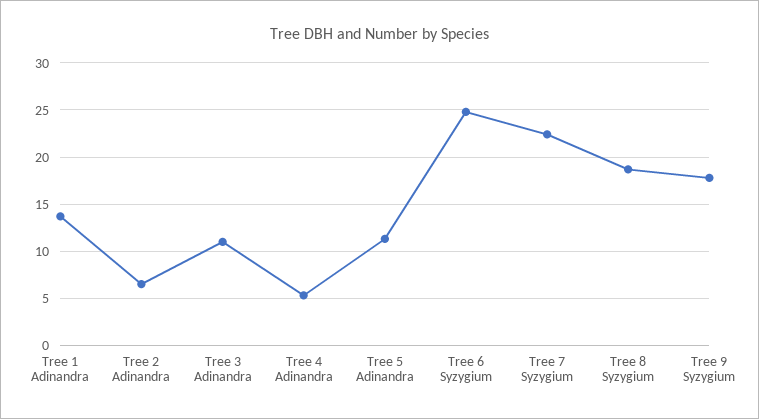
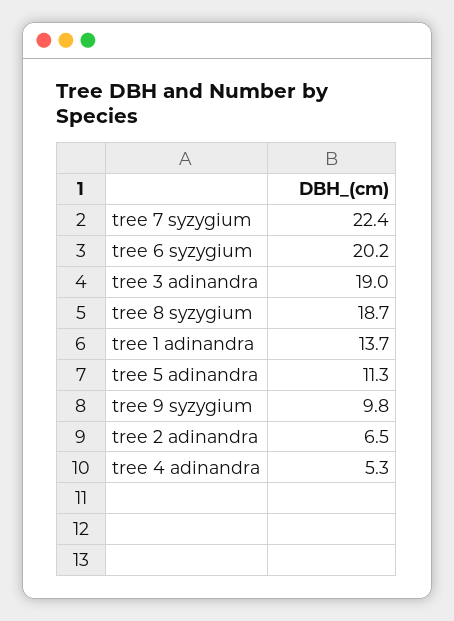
Tree 3 Adinandra: 11 -> 19
Tree 6 Syzygium: 25 -> 20.2
Tree 9 Syzygium: 18 -> 9.8

